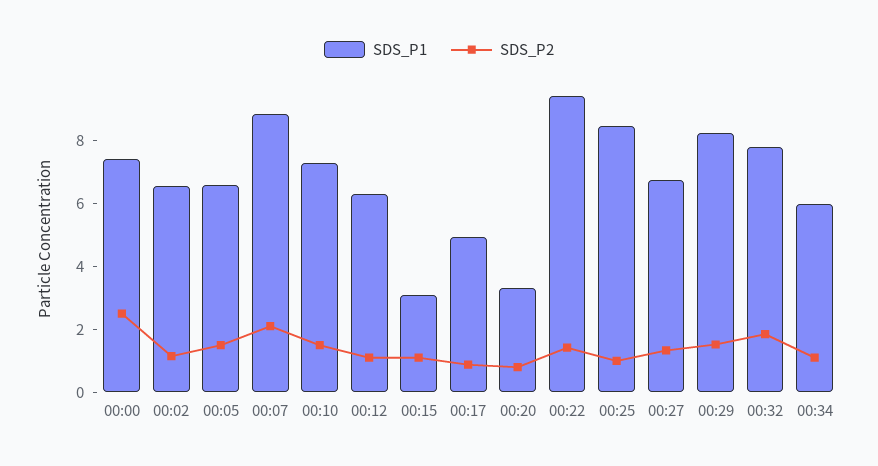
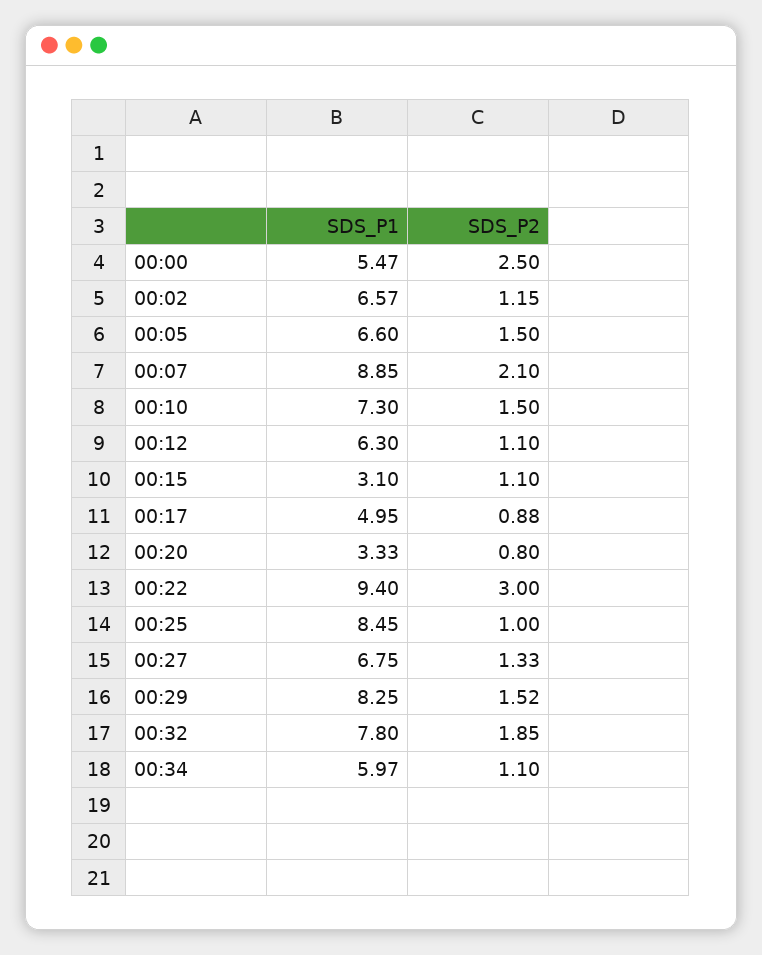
SDS_P1, 00:00: 7.5 -> 5.47
SDS_P2, 00:22: 1.5 -> 3

